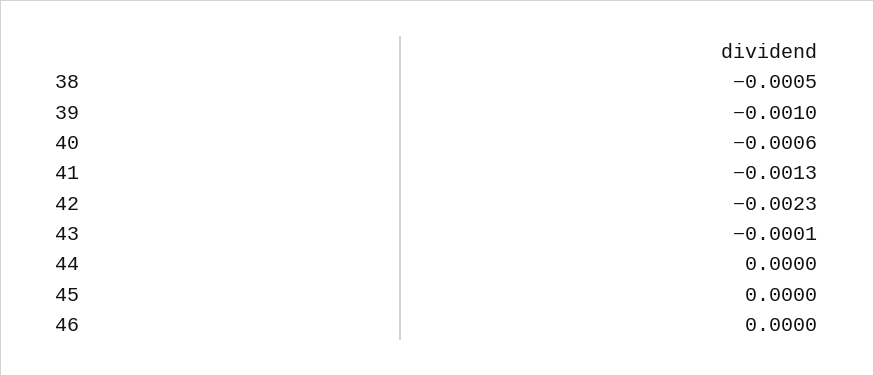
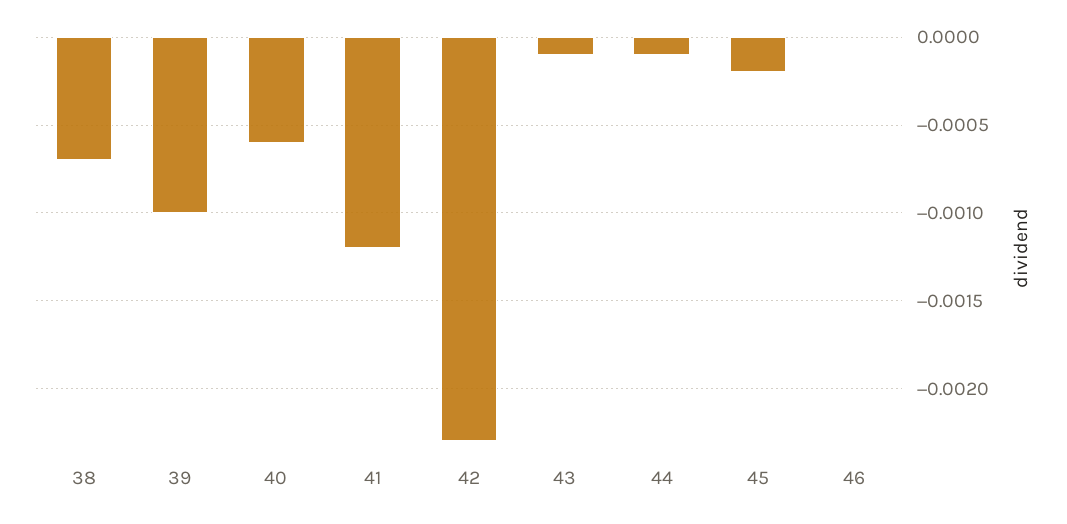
38: -0.0005 -> -0.0007
41: -0.0013 -> -0.0012
44: 0 -> -0.0001
45: 0 -> -0.0002

